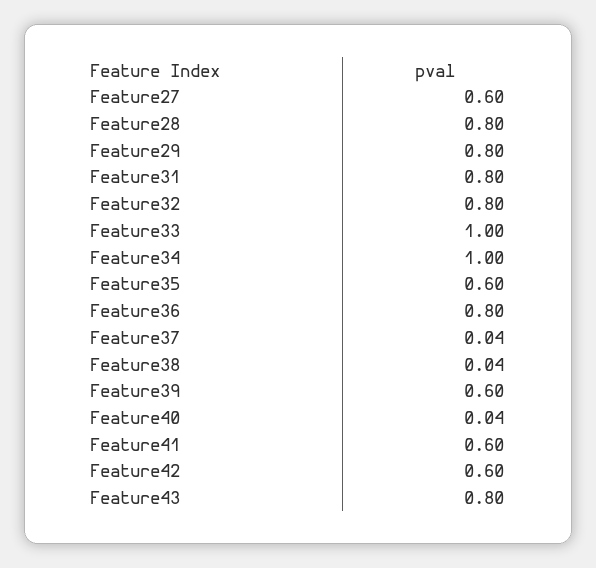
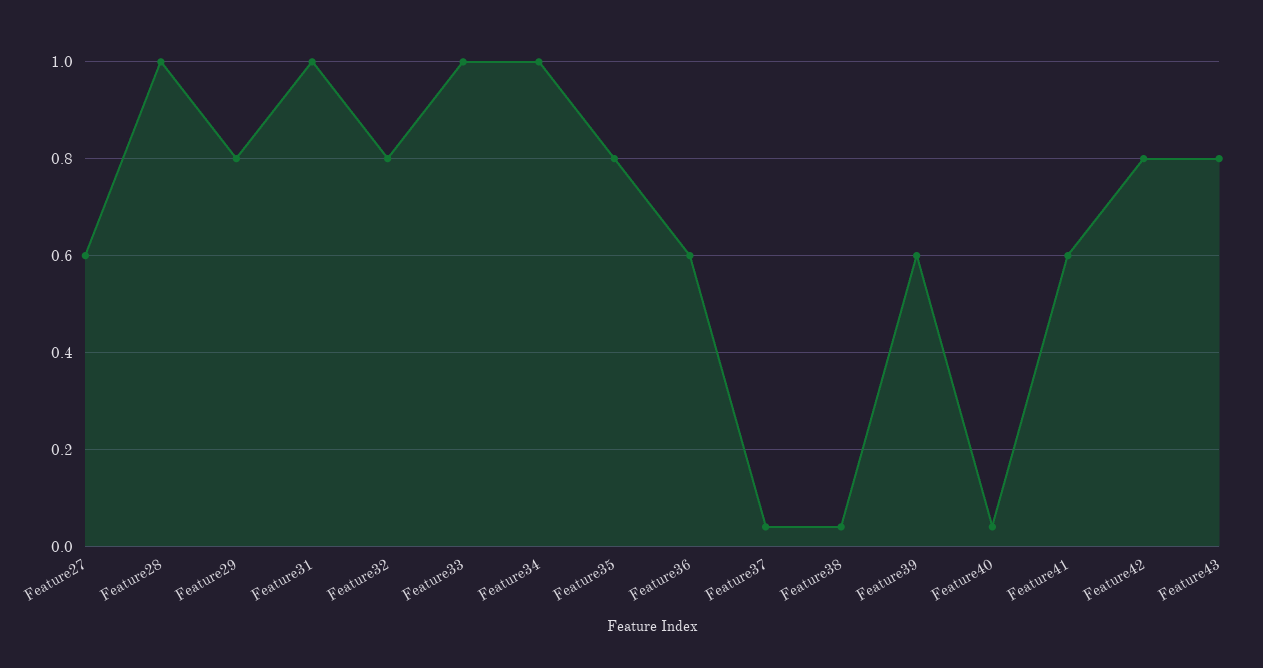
Feature28: 0.8 -> 1
Feature31: 0.8 -> 1
Feature35: 0.6 -> 0.8
Feature36: 0.8 -> 0.6
Feature42: 0.6 -> 0.8

